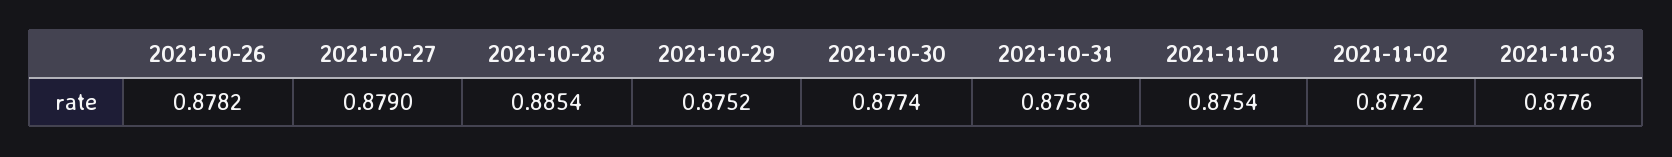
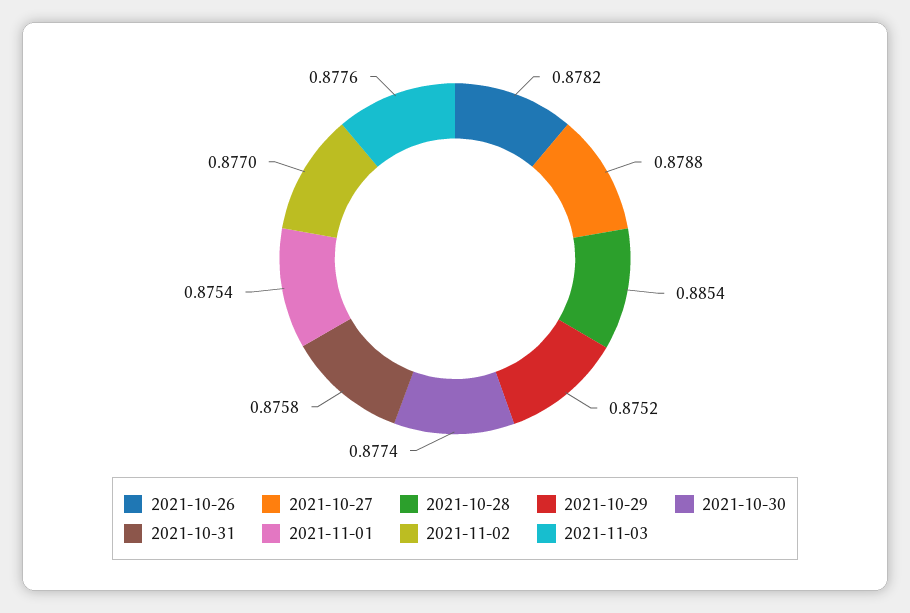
2021-10-27: 0.879 -> 0.8788
2021-11-02: 0.8772 -> 0.877

